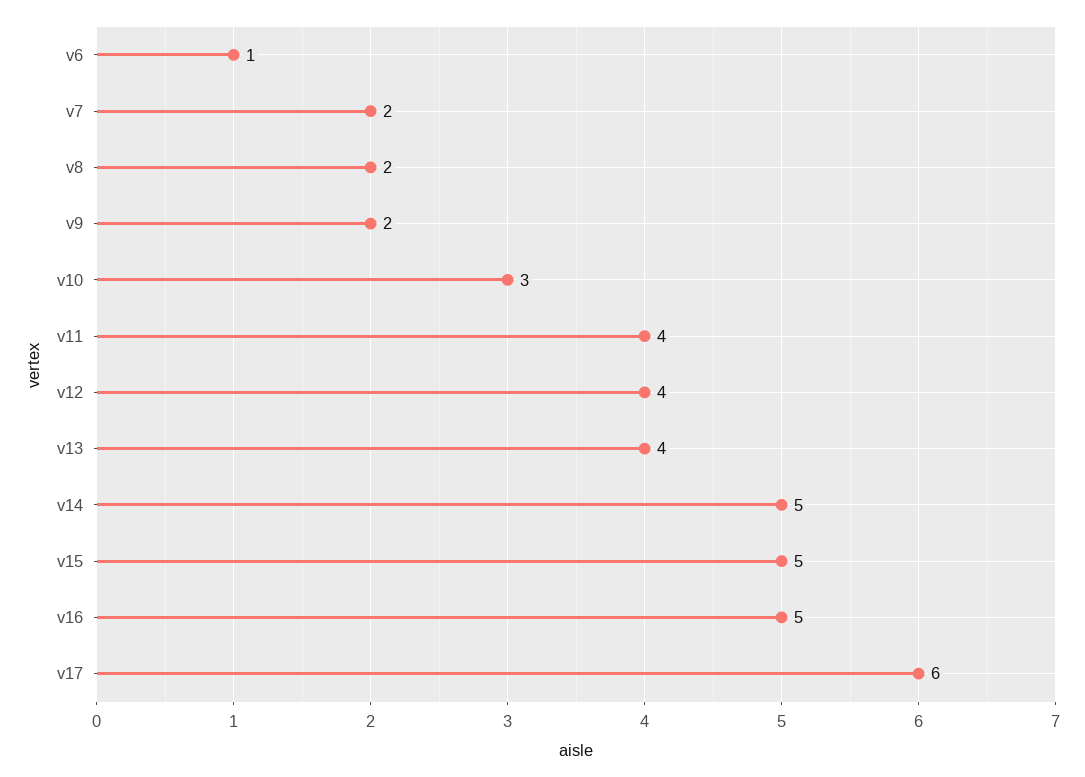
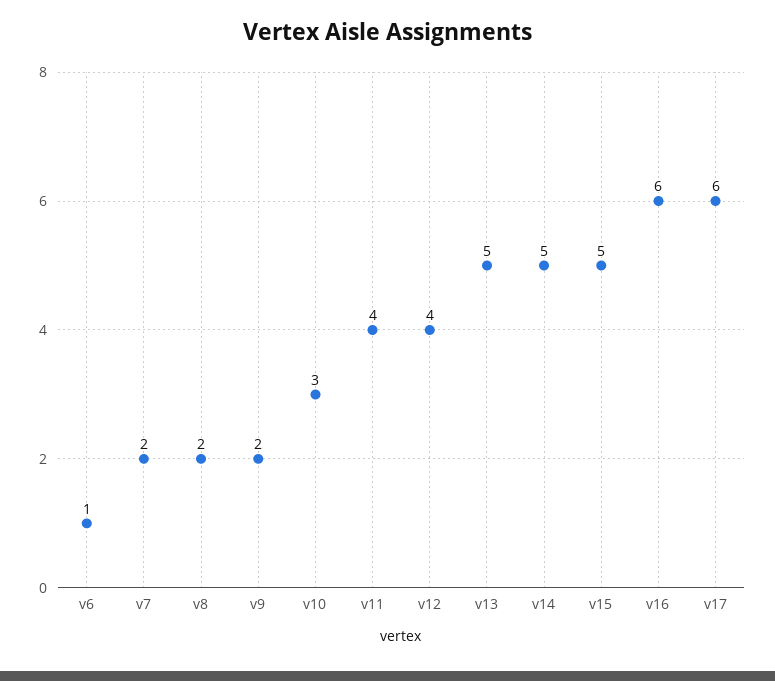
v13: 4 -> 5
v16: 5 -> 6

